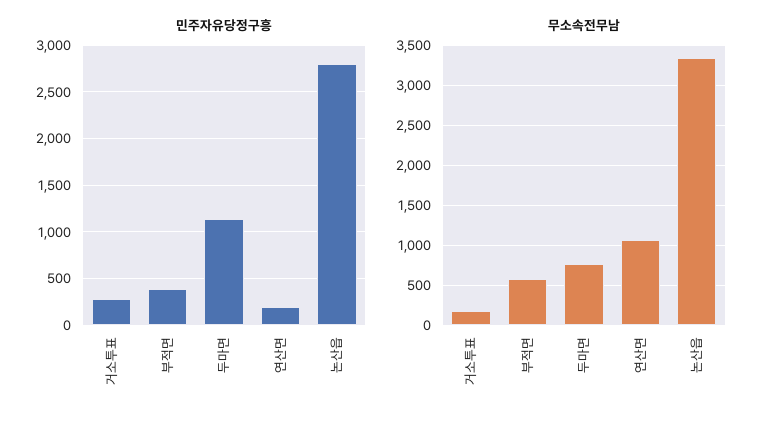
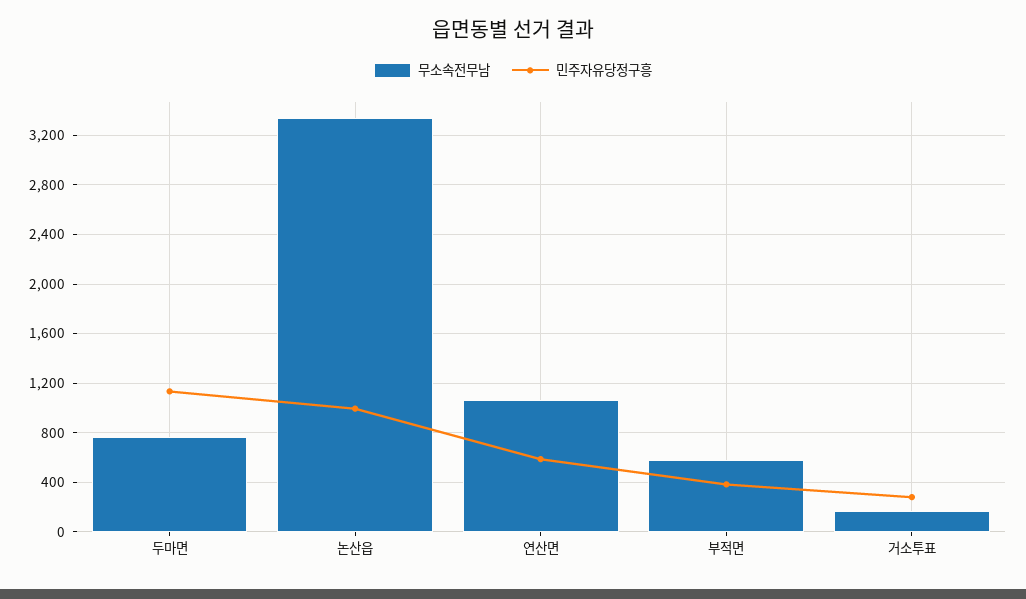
민주자유당정구흥, 연산면: 200 -> 600
민주자유당정구흥, 논산읍: 2800 -> 1000

